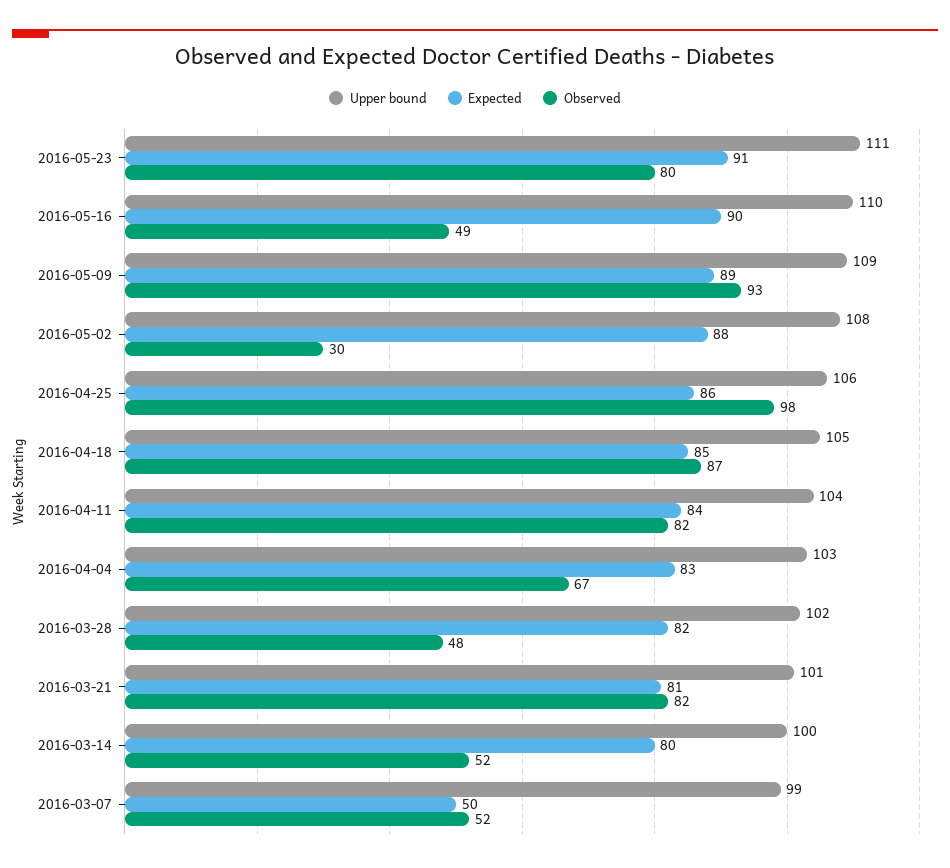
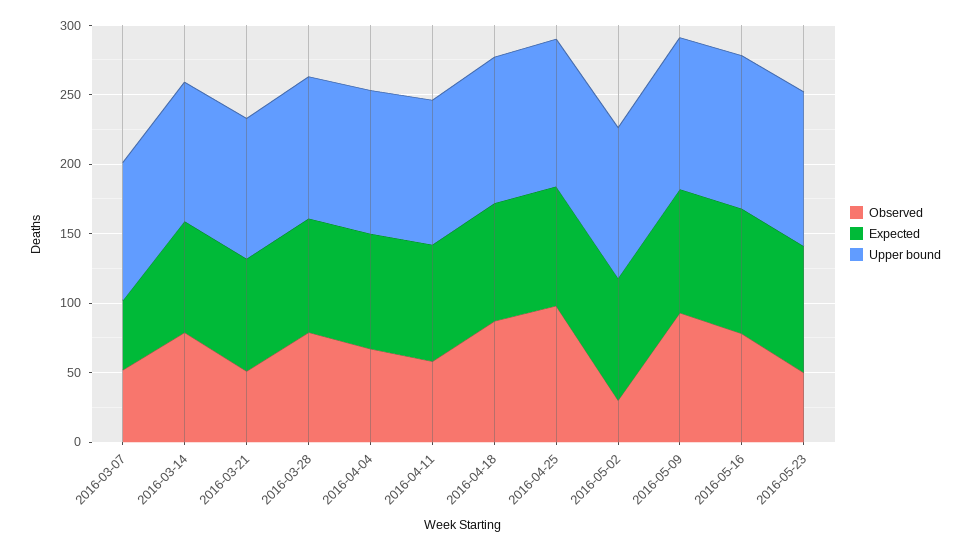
Observed, 2016-05-23: 80 -> 50
Observed, 2016-05-16: 49 -> 80
Observed, 2016-04-11: 82 -> 60
Observed, 2016-03-28: 48 -> 80
Observed, 2016-03-21: 82 -> 50
Observed, 2016-03-14: 52 -> 80

